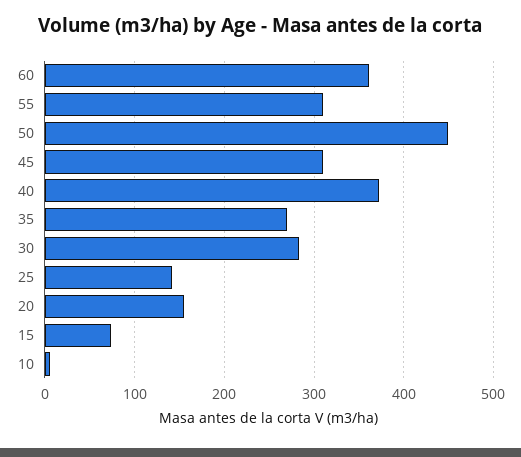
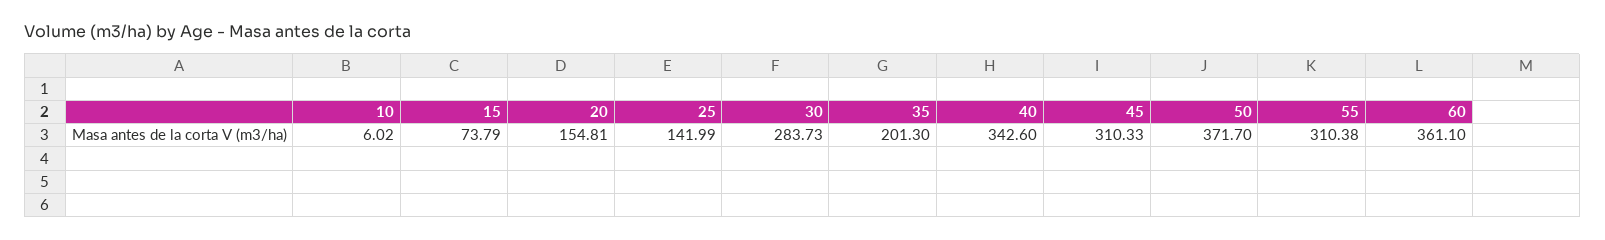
50: 450 -> 371.7
40: 370 -> 342.6
35: 270 -> 201.3

